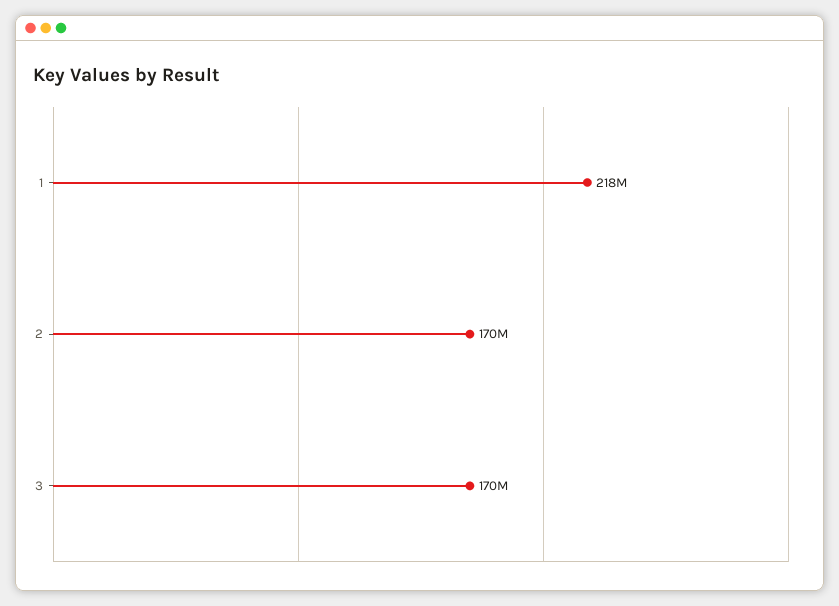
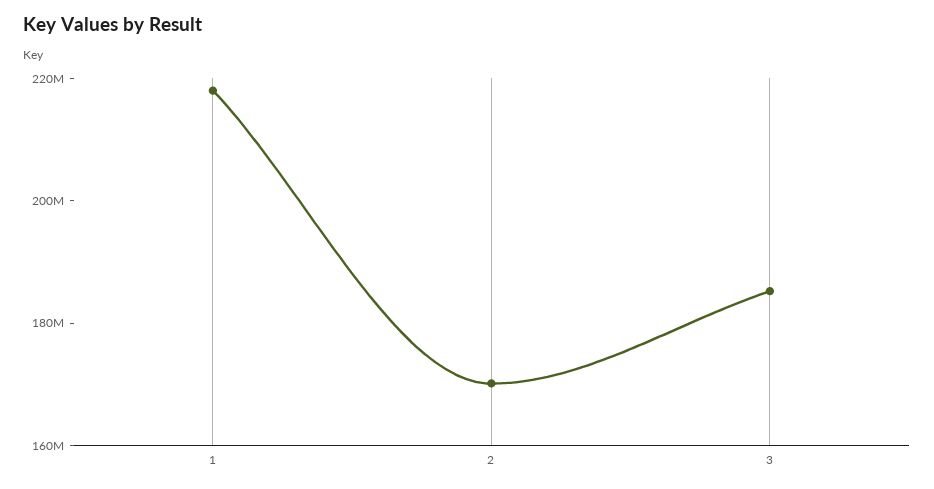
3: 170000000 -> 185000000

